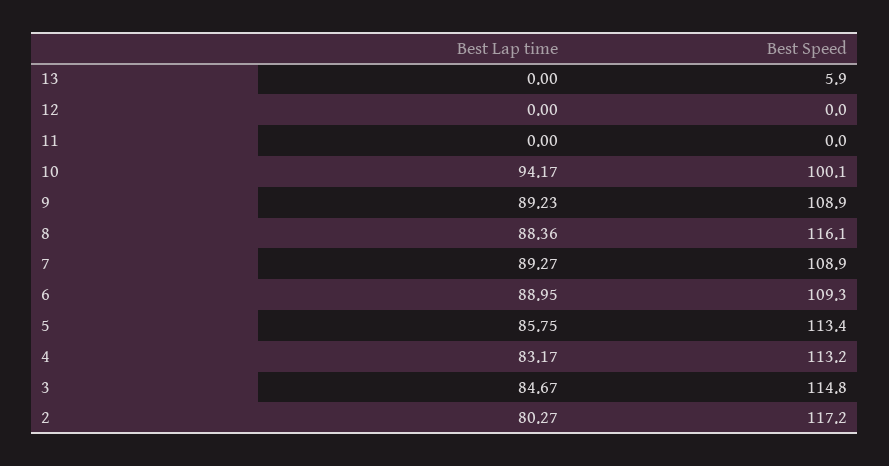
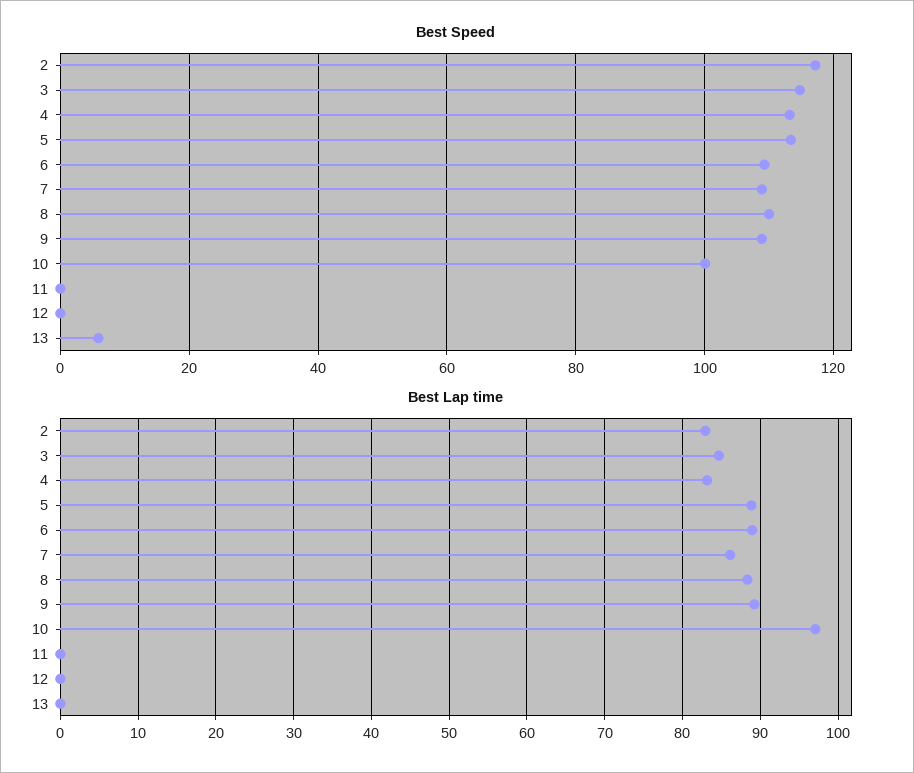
Best Lap time, 10: 94.17 -> 97
Best Speed, 8: 116.1 -> 110
Best Lap time, 7: 89.27 -> 86
Best Lap time, 5: 85.75 -> 89
Best Lap time, 2: 80.27 -> 83

